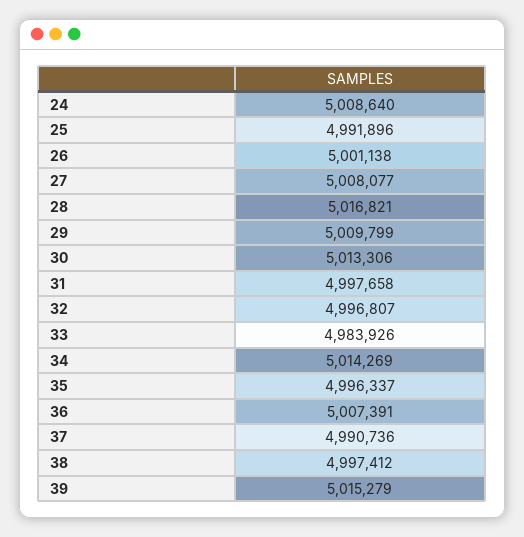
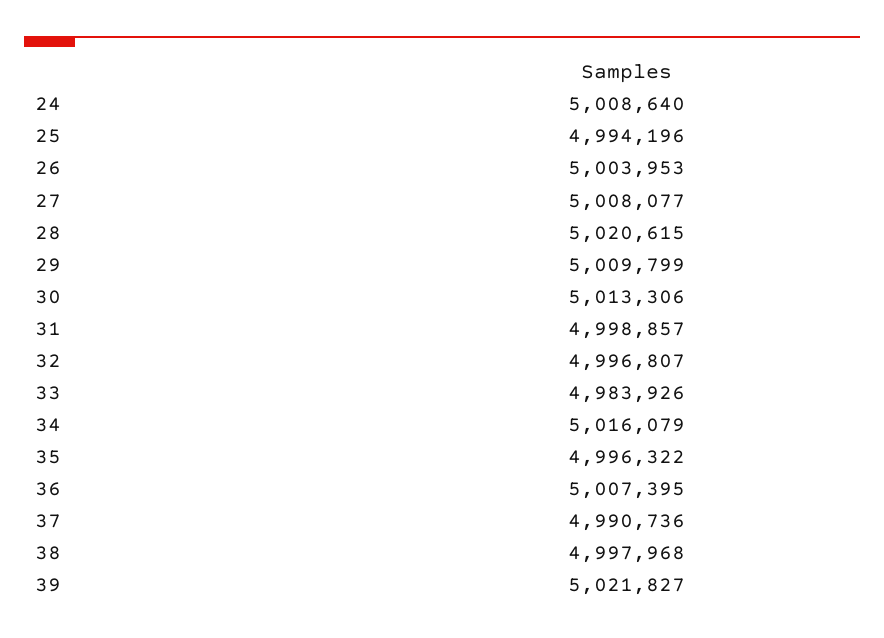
25: 4991896 -> 4994196
26: 5001138 -> 5003953
28: 5016821 -> 5020615
31: 4997658 -> 4998857
34: 5014269 -> 5016079
35: 4996337 -> 4996322
36: 5007391 -> 5007395
38: 4997412 -> 4997968
39: 5015279 -> 5021827

